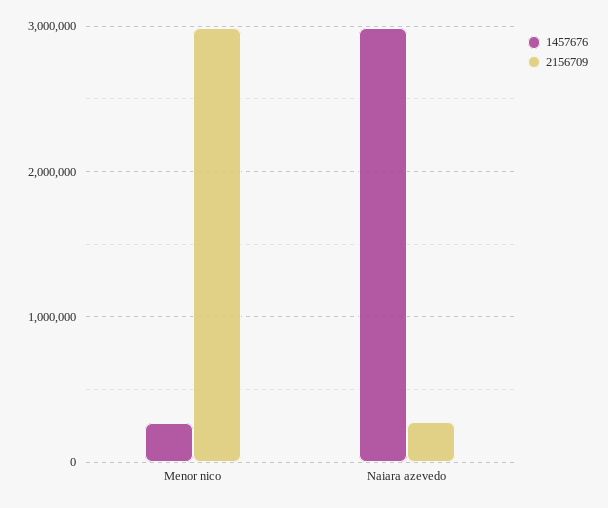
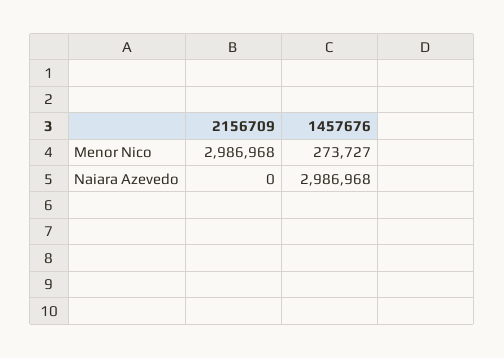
2156709, Naiara azevedo: 300000 -> 0

